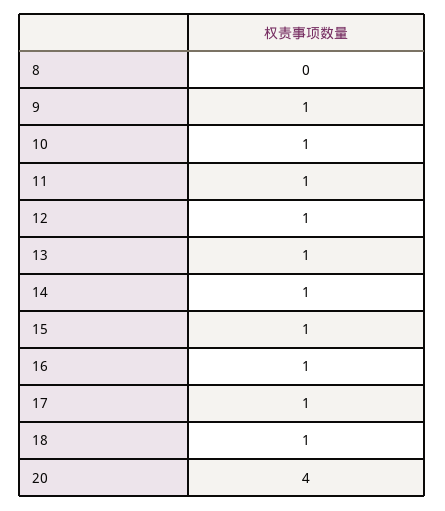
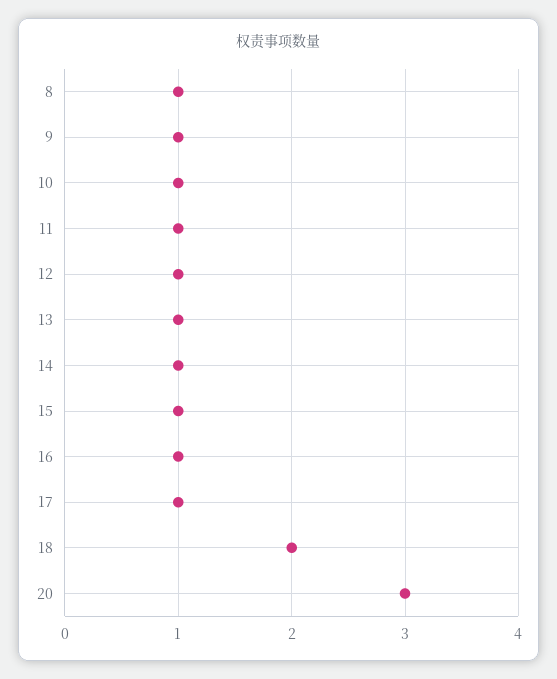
8: 0 -> 1
18: 1 -> 2
20: 4 -> 3

